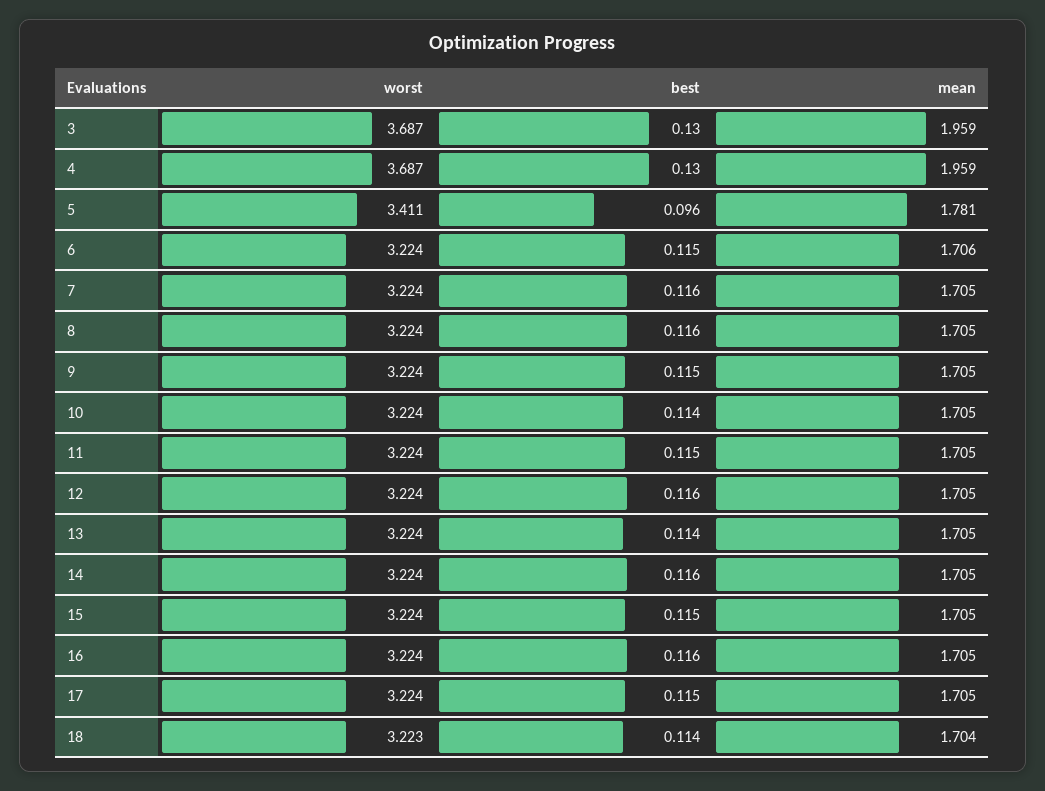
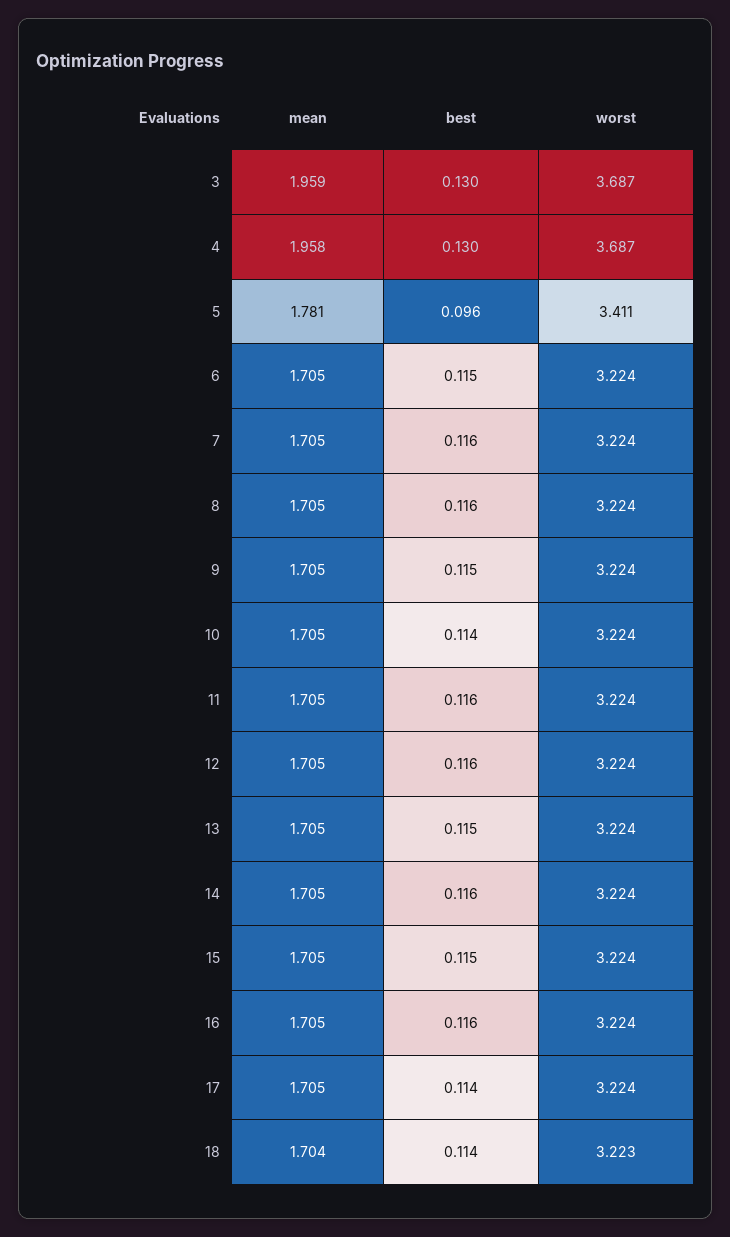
mean, 4: 1.959 -> 1.958
mean, 6: 1.706 -> 1.705
best, 11: 0.115 -> 0.116
best, 13: 0.114 -> 0.115
best, 17: 0.115 -> 0.114

